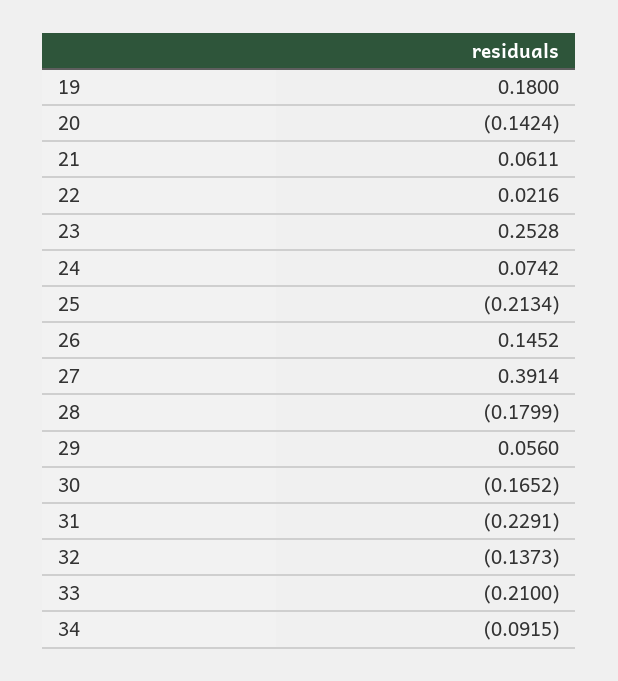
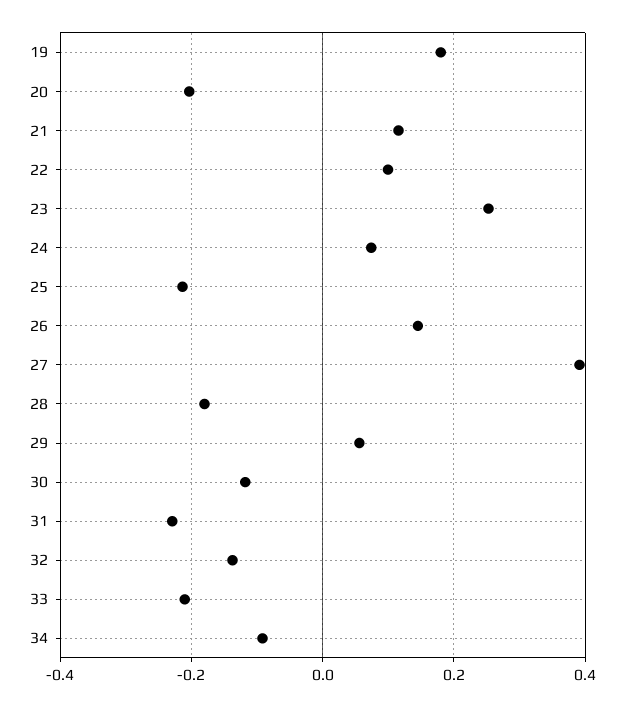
20: -0.1424 -> -0.2
21: 0.0611 -> 0.12
22: 0.0216 -> 0.1
30: -0.1652 -> -0.12

